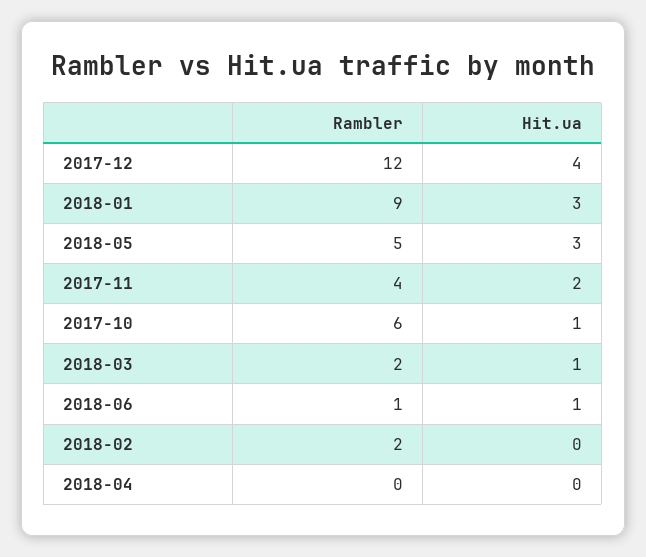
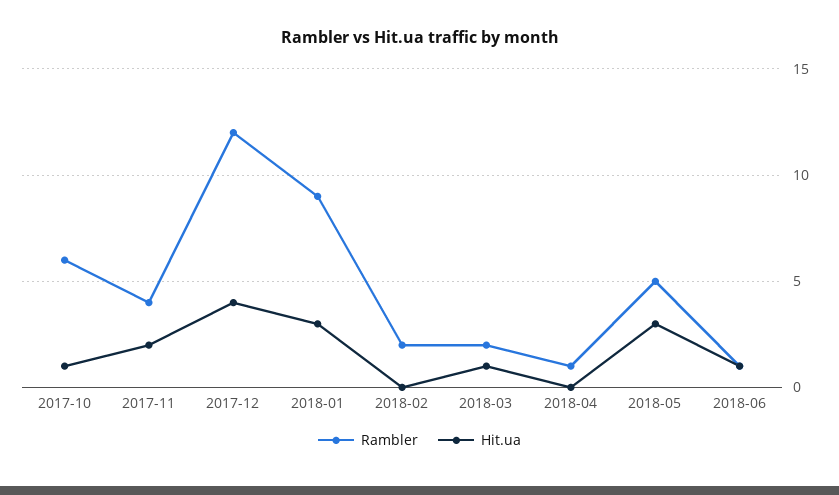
Rambler, 2018-04: 0 -> 1

